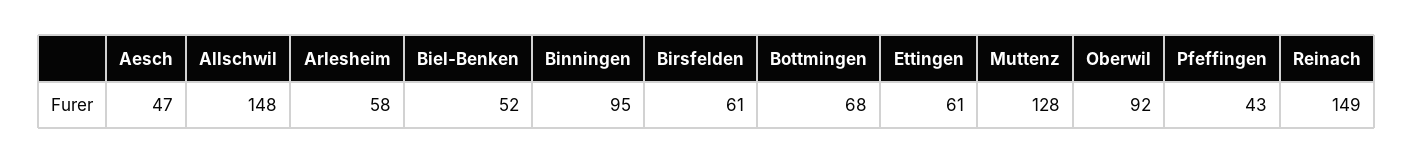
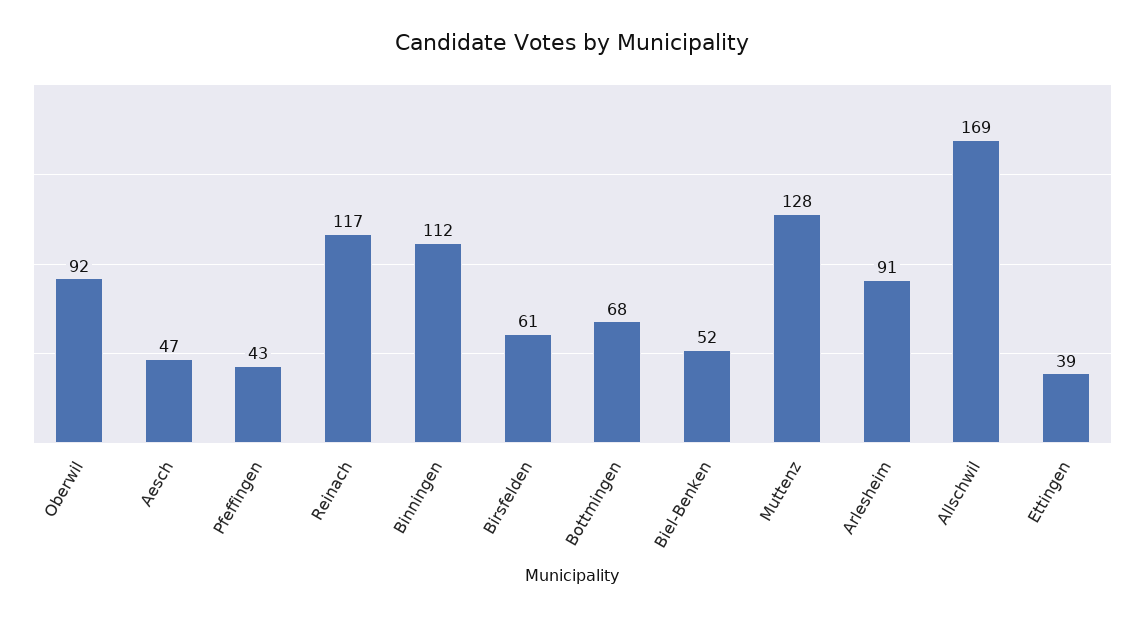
Allschwil: 148 -> 169
Arlesheim: 58 -> 91
Binningen: 95 -> 112
Ettingen: 61 -> 39
Reinach: 149 -> 117

